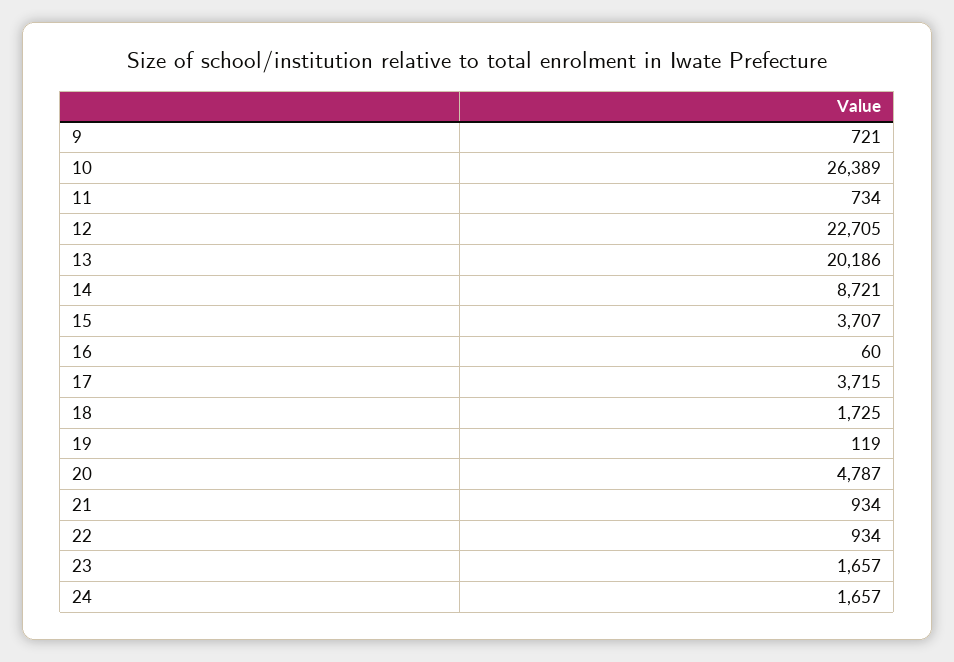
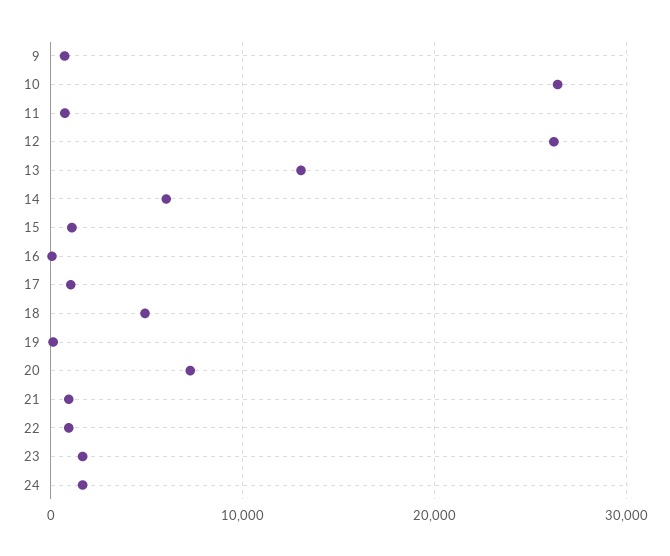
12: 22705 -> 26000
13: 20186 -> 13000
14: 8721 -> 6000
15: 3707 -> 1000
17: 3715 -> 1000
18: 1725 -> 5000
20: 4787 -> 7000

